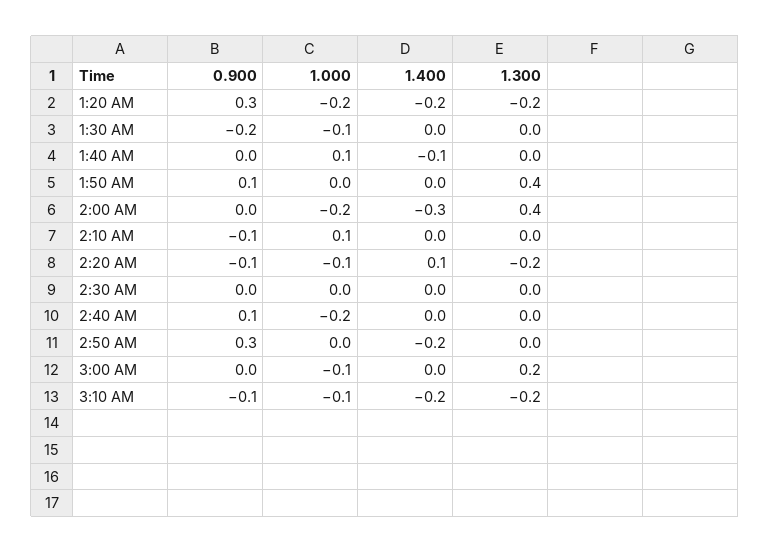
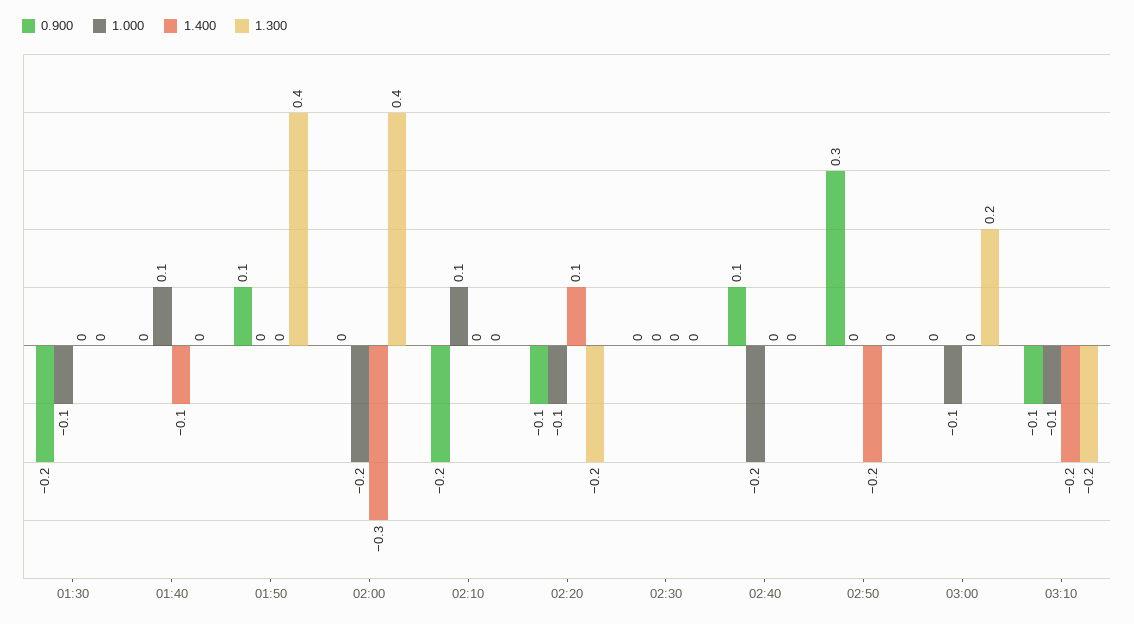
0.900, 1:20 AM: 0.3 -> none
1.000, 1:20 AM: -0.2 -> none
1.400, 1:20 AM: -0.2 -> none
1.300, 1:20 AM: -0.2 -> none
0.900, 2:10 AM: -0.1 -> -0.2

